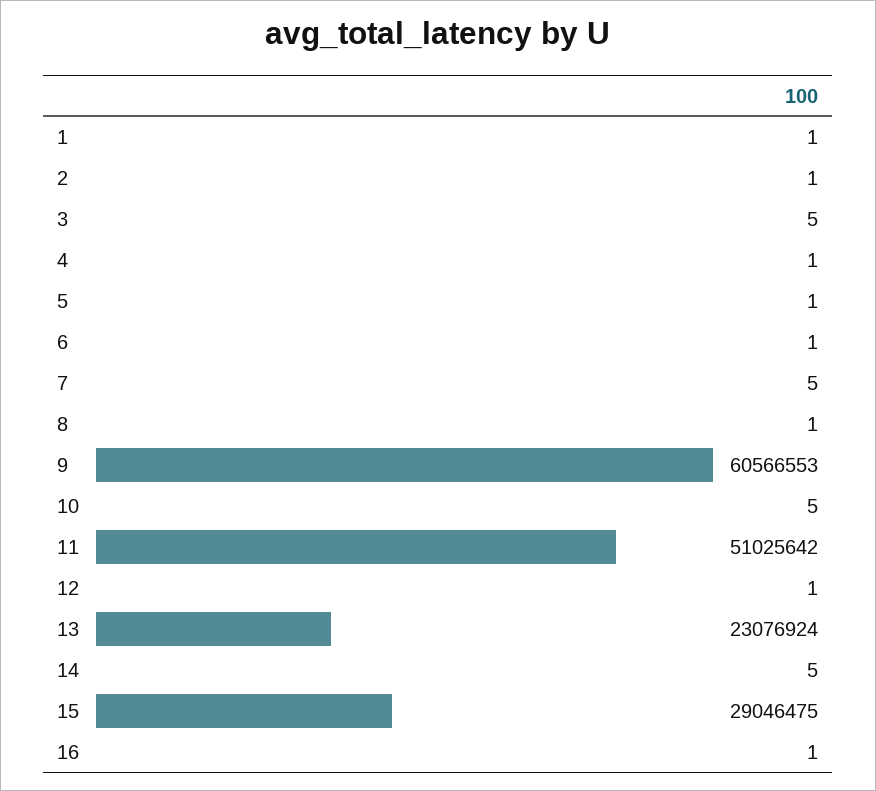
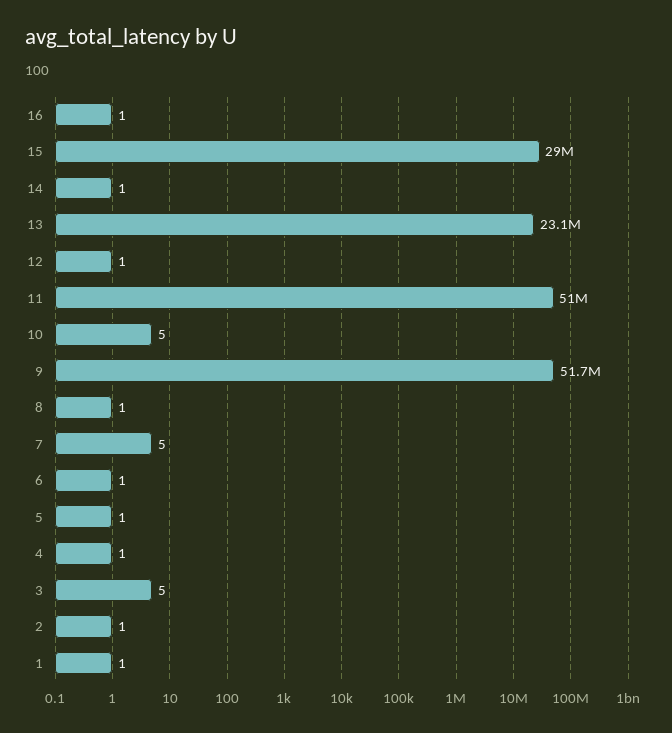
9: 60566553 -> 51700000
14: 5 -> 1

